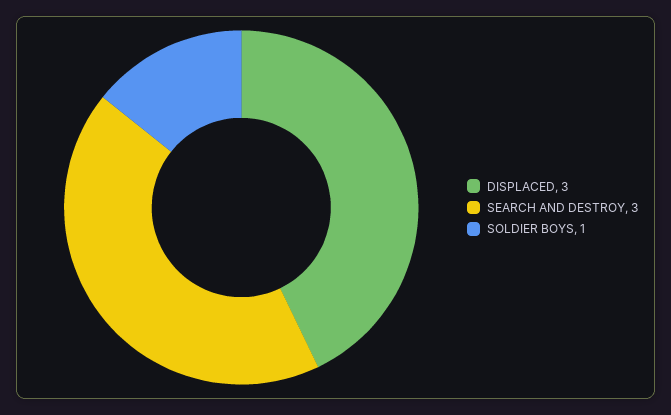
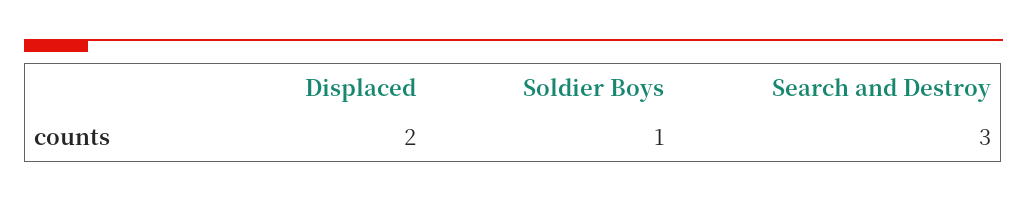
DISPLACED: 3 -> 2

